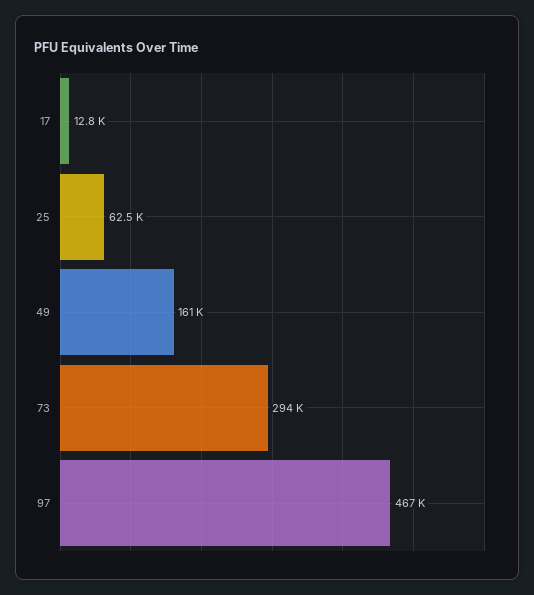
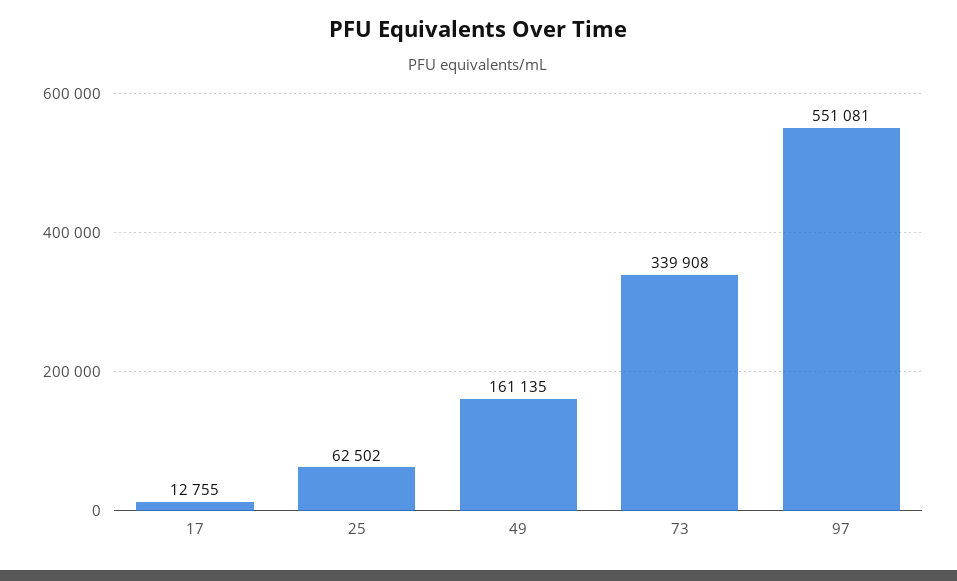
73: 294000 -> 339908
97: 467000 -> 551081

